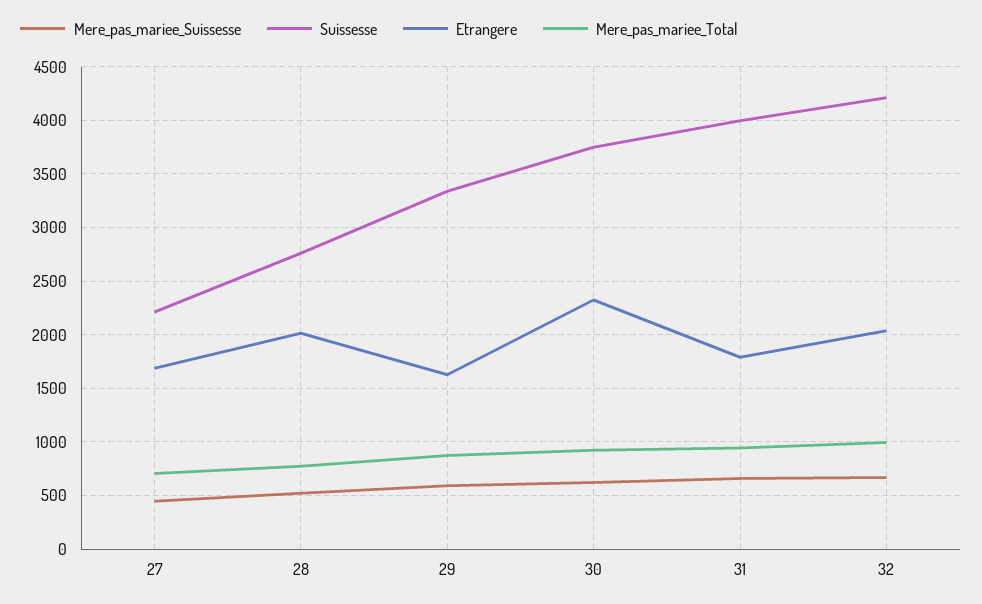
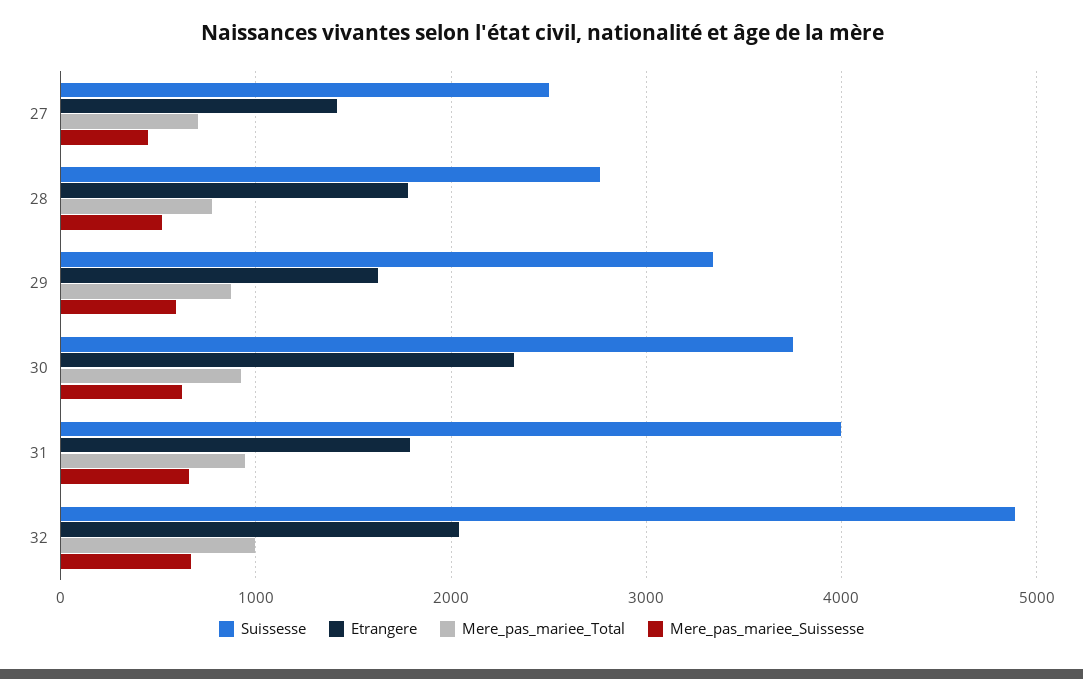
Suissesse, 27: 2200 -> 2500
Etrangere, 27: 1700 -> 1400
Etrangere, 28: 2000 -> 1800
Suissesse, 32: 4200 -> 4900

